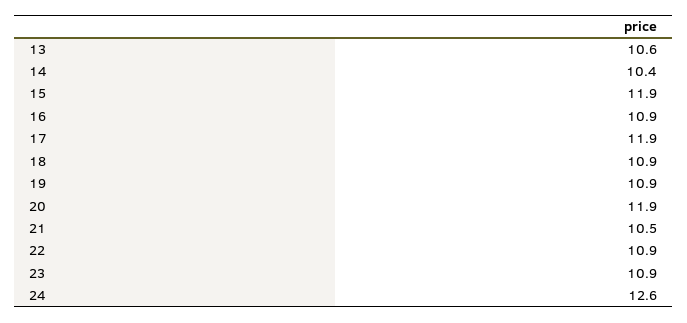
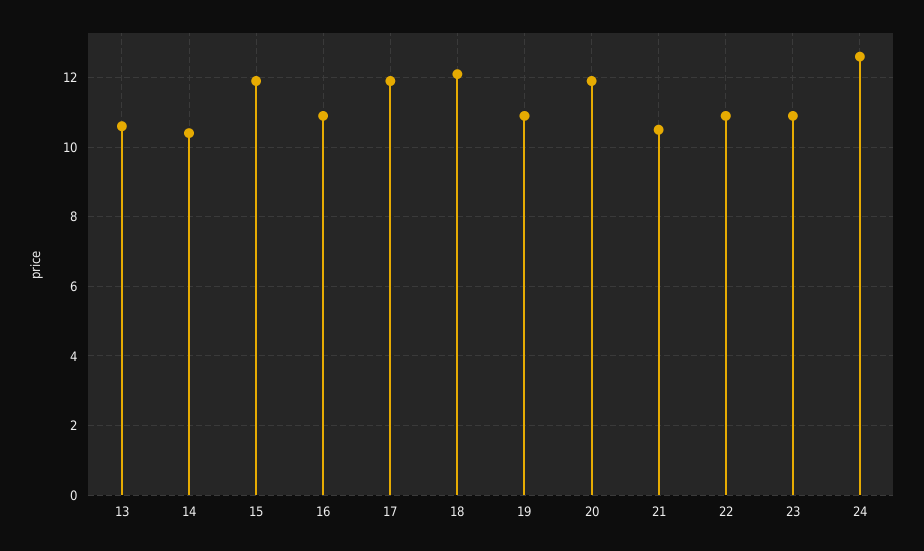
18: 10.9 -> 12

